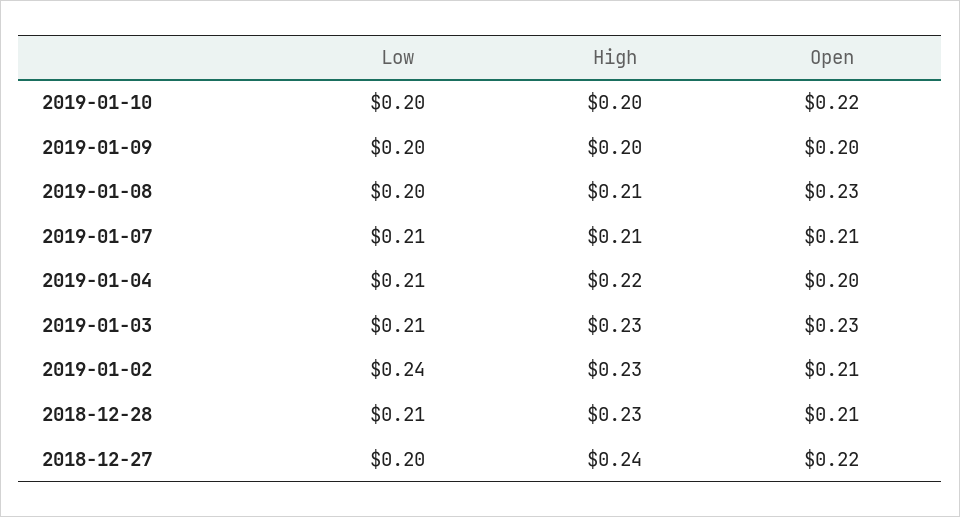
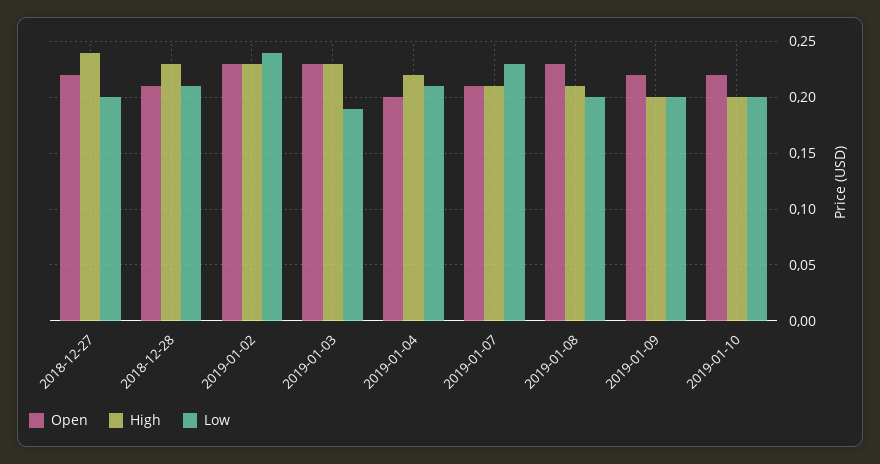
Open, 2019-01-09: 0.2 -> 0.22
Low, 2019-01-07: 0.21 -> 0.23
Low, 2019-01-03: 0.21 -> 0.19
Open, 2019-01-02: 0.21 -> 0.23

